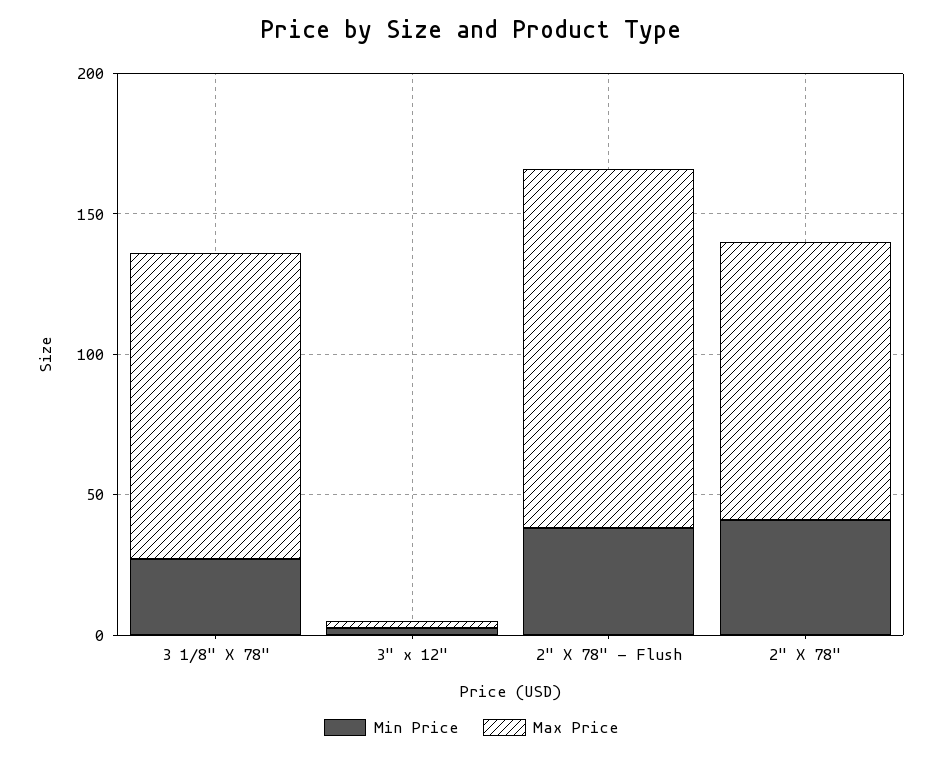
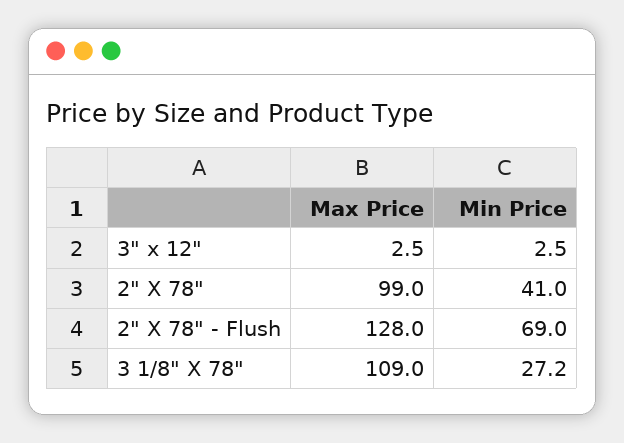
Min Price, 2" X 78" - Flush: 40 -> 69

